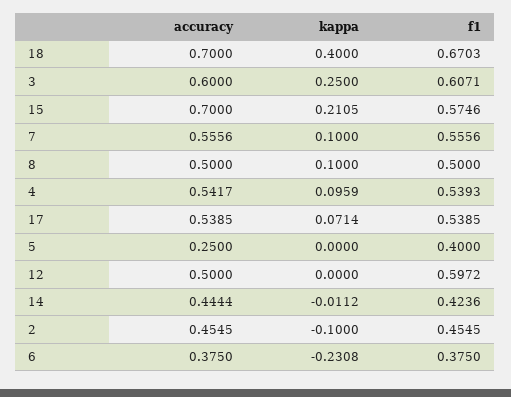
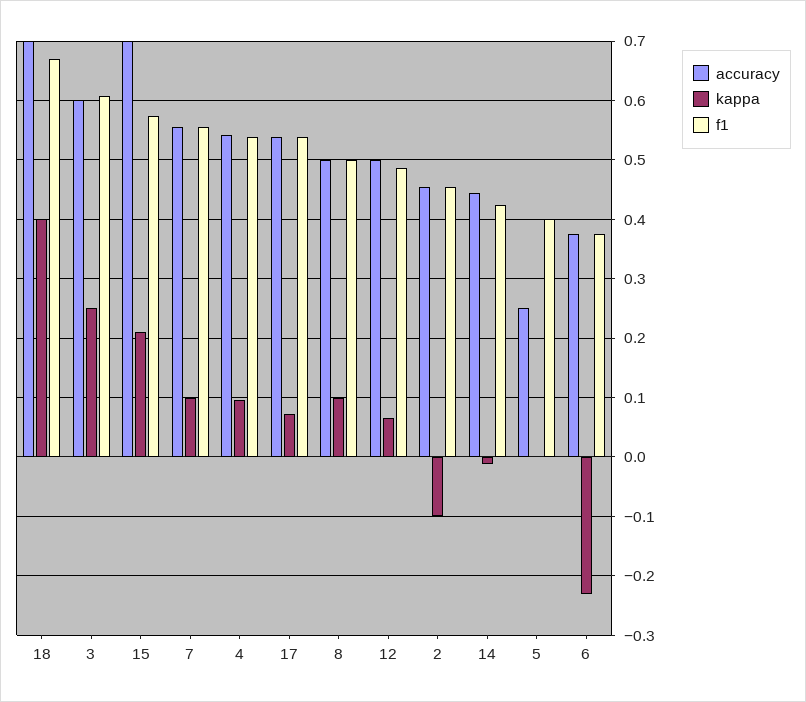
kappa, 12: 0 -> 0.06
f1, 12: 0.5972 -> 0.48

